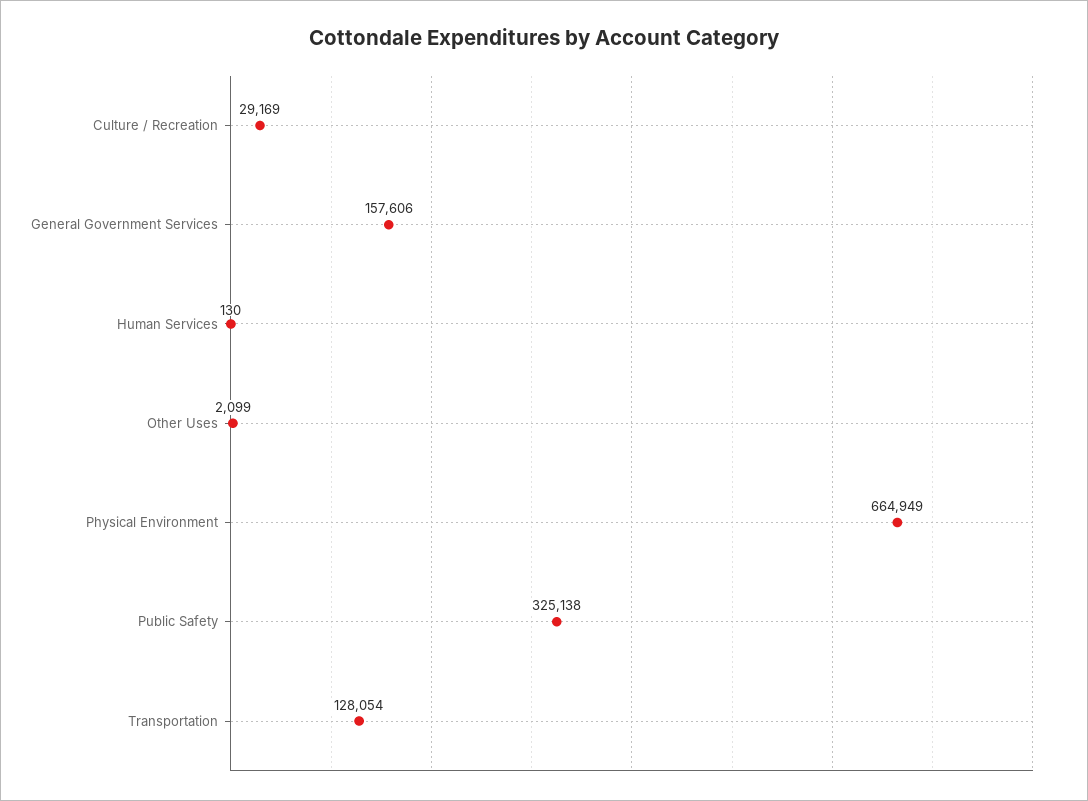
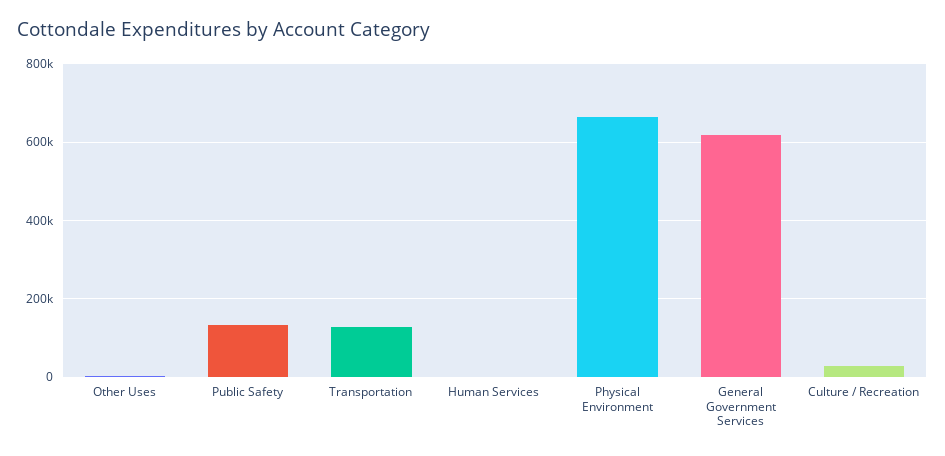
General Government Services: 157606 -> 620000
Public Safety: 325138 -> 140000

